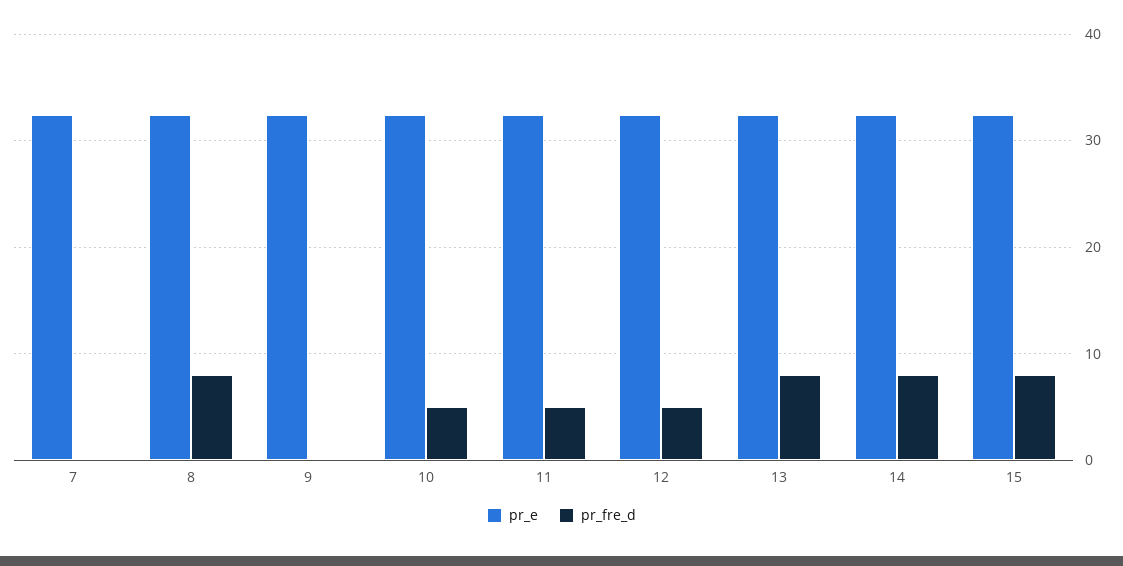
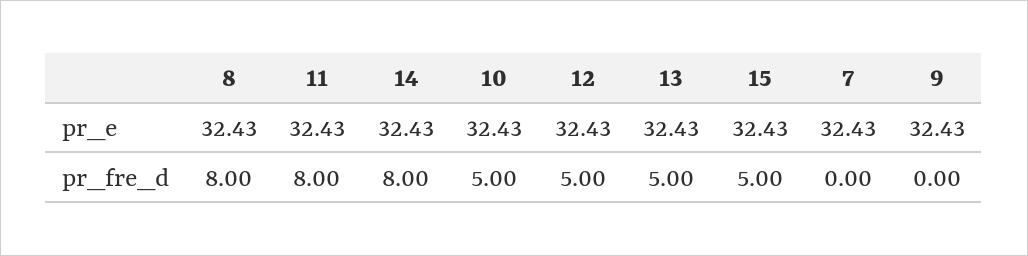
pr_fre_d, 11: 5 -> 8
pr_fre_d, 13: 8 -> 5
pr_fre_d, 15: 8 -> 5

